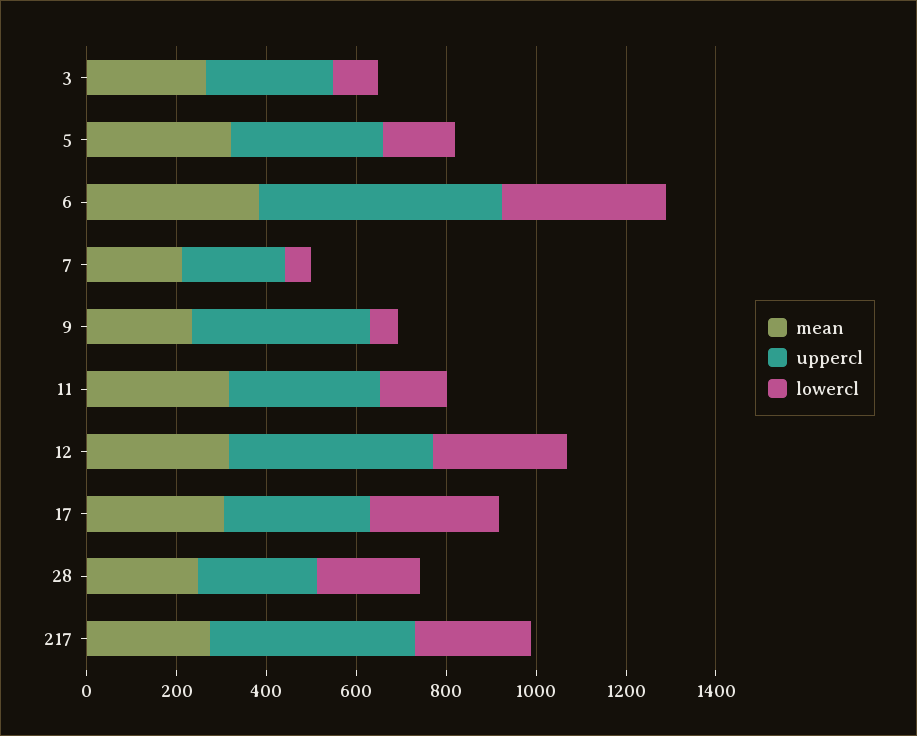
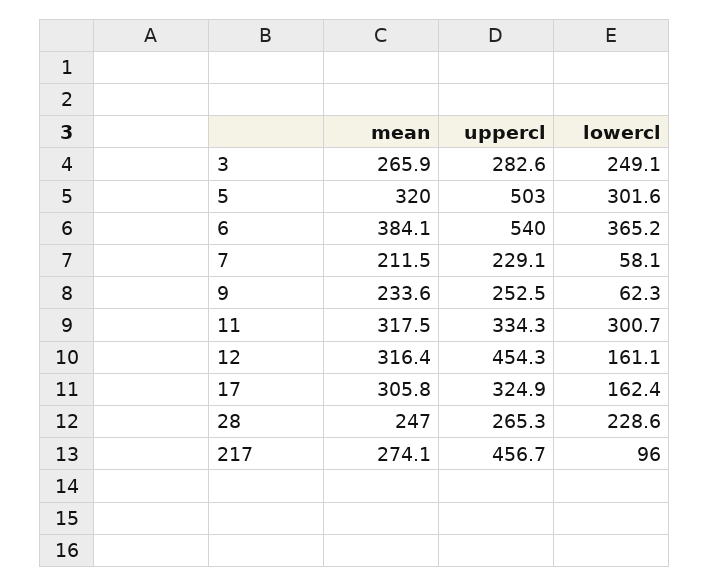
lowercl, 3: 100 -> 249.1
uppercl, 5: 350 -> 503
lowercl, 5: 150 -> 301.6
uppercl, 9: 400 -> 252.5
lowercl, 11: 150 -> 300.7
lowercl, 12: 300 -> 161.1
lowercl, 17: 300 -> 162.4
lowercl, 217: 250 -> 96

